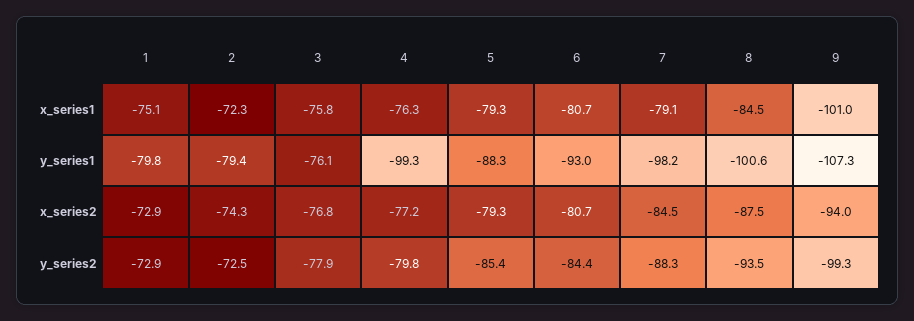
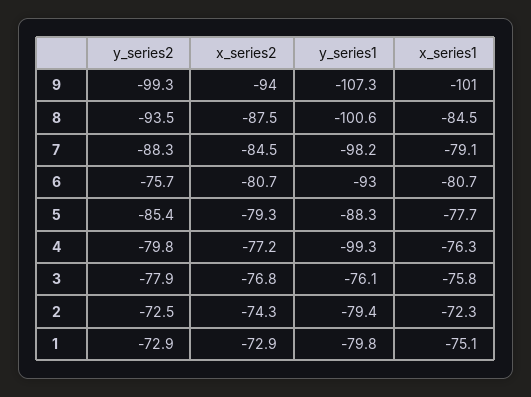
5, x_series1: -79.3 -> -77.7
6, y_series2: -84.4 -> -75.7

